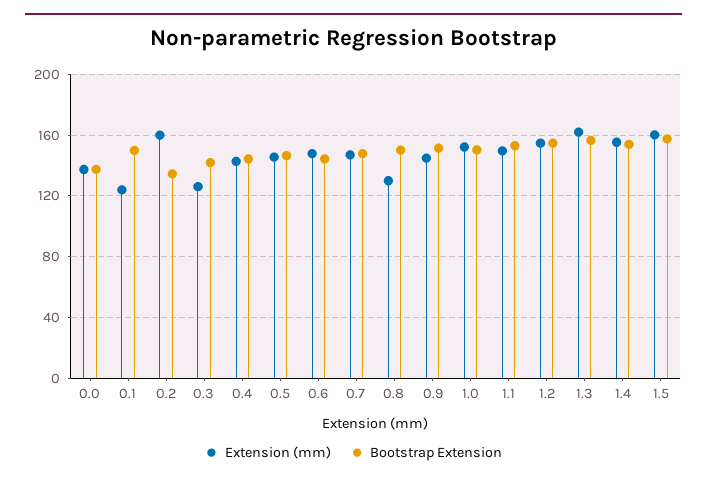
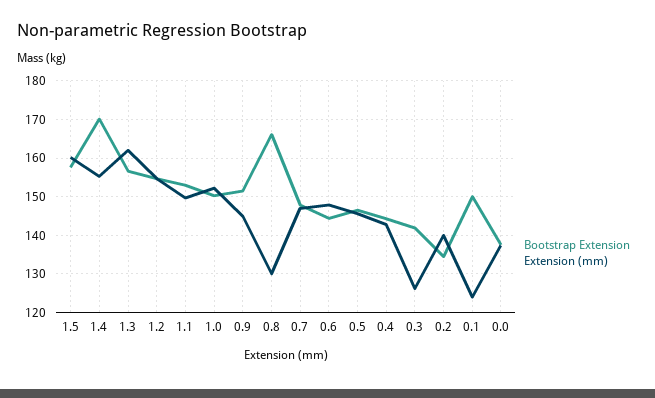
Extension (mm), 0.2: 160 -> 140
Bootstrap Extension, 0.8: 150 -> 166
Bootstrap Extension, 1.4: 155 -> 170

